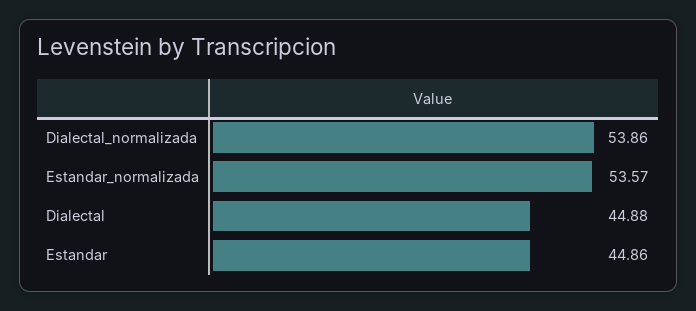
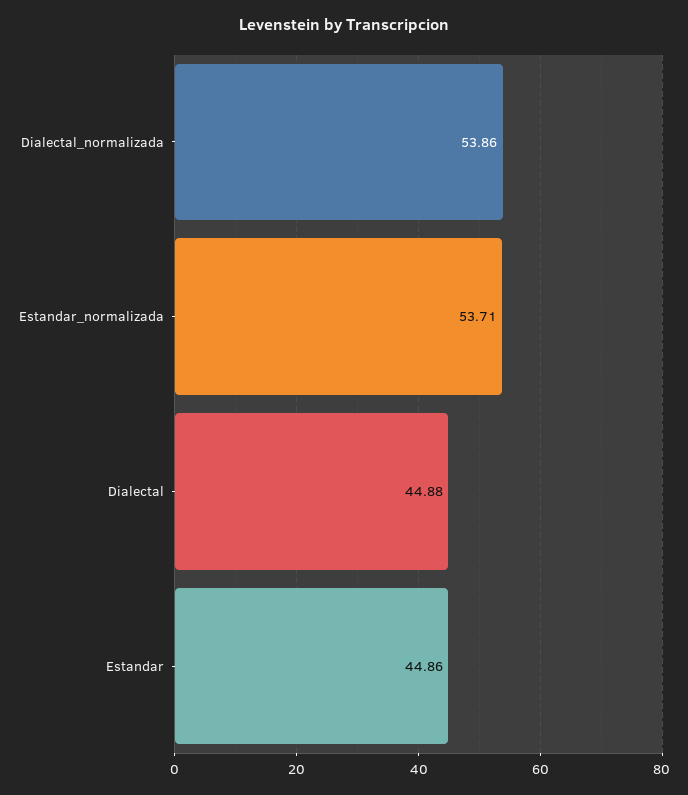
Estandar_normalizada: 53.57 -> 53.71

